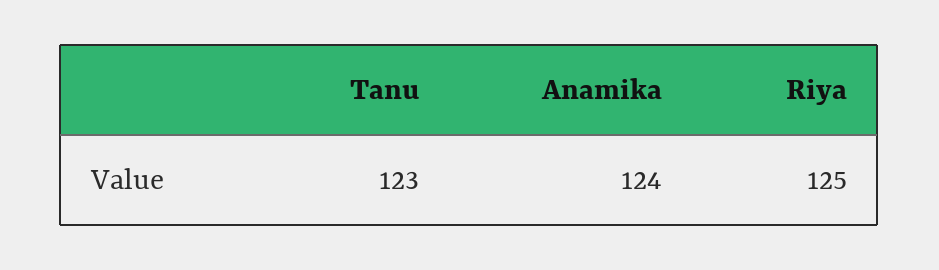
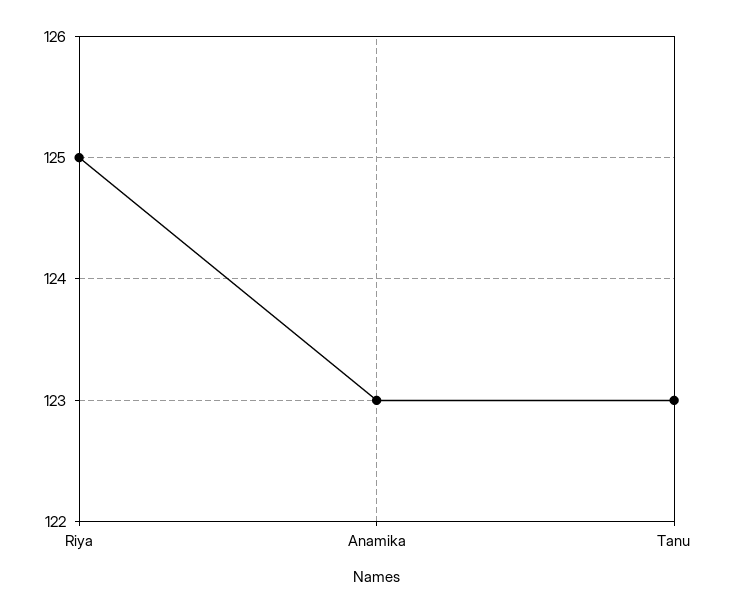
Anamika: 124 -> 123

